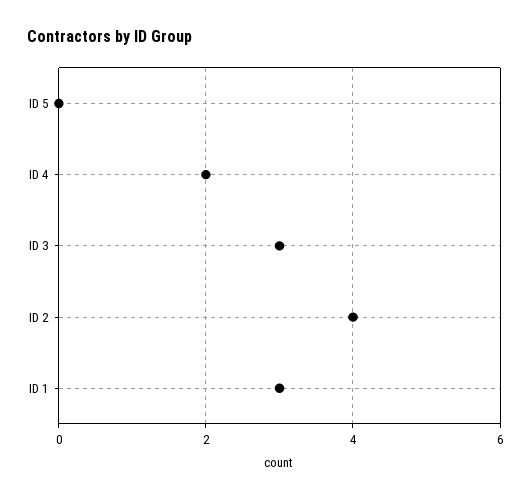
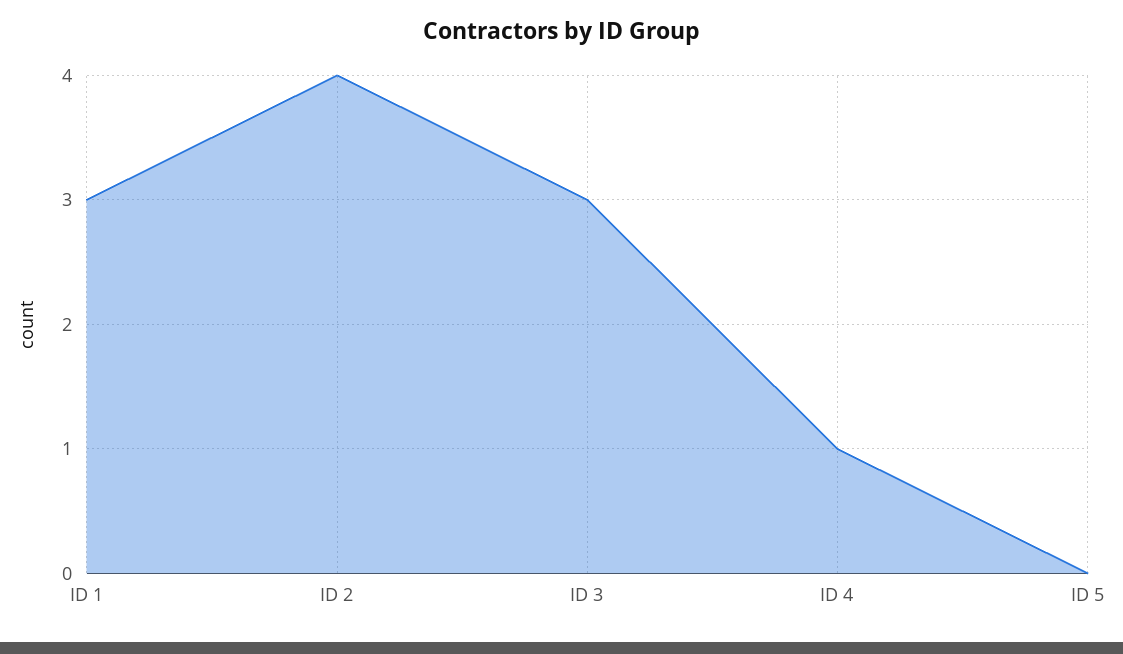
ID 4: 2 -> 1

